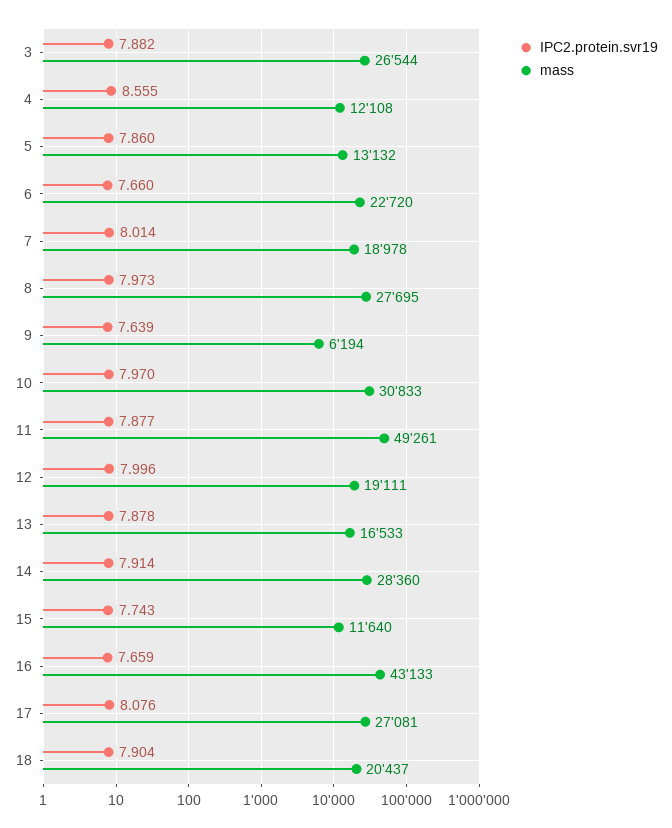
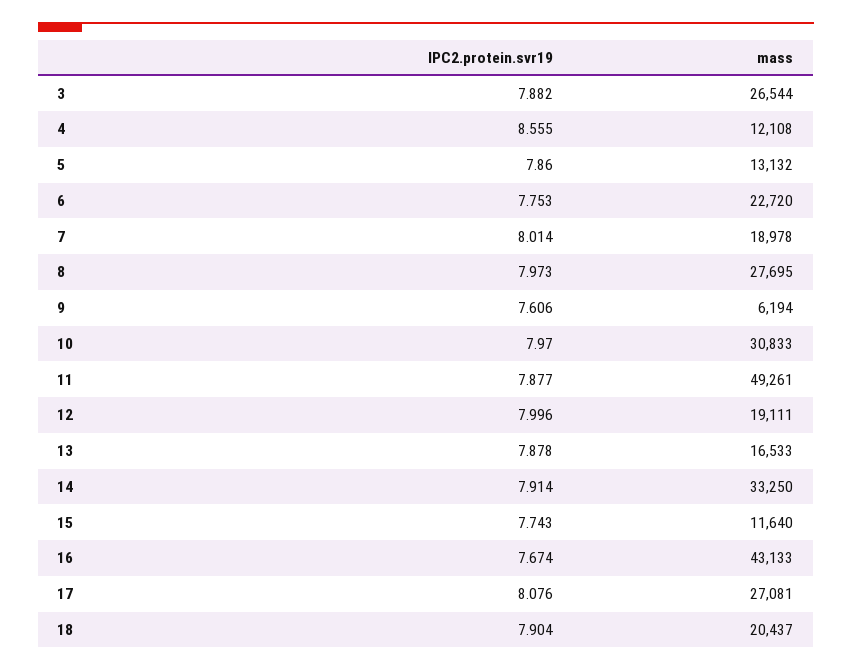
IPC2.protein.svr19, 6: 7.66 -> 7.753
IPC2.protein.svr19, 9: 7.639 -> 7.606
mass, 14: 28360 -> 33250
IPC2.protein.svr19, 16: 7.659 -> 7.674

